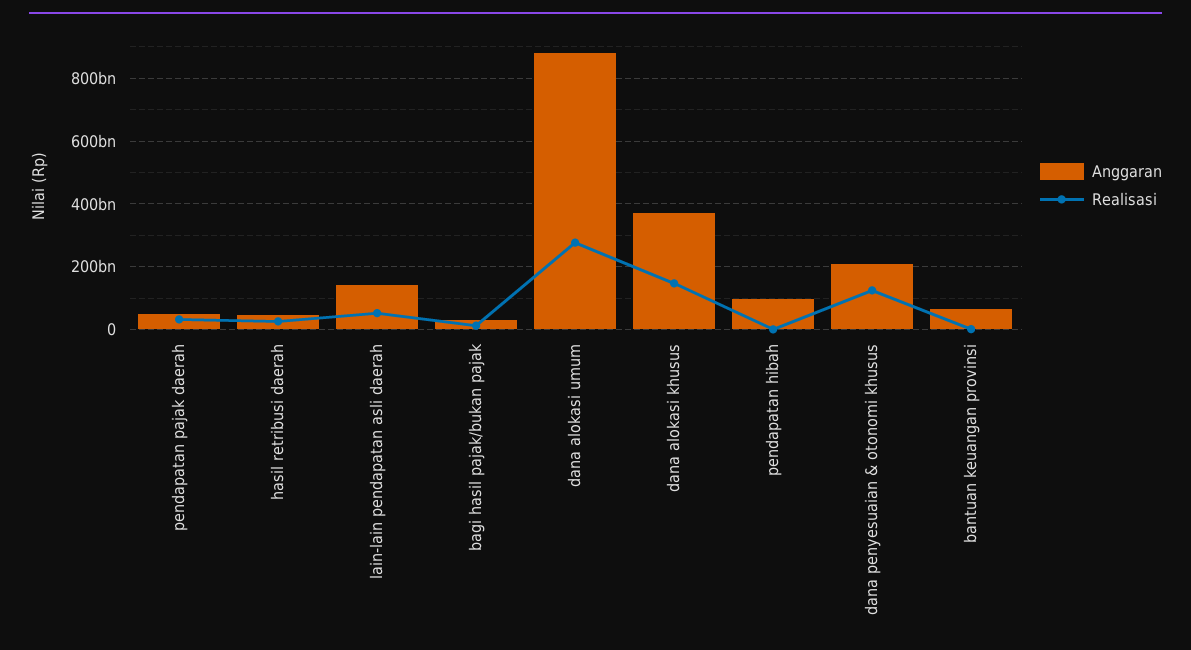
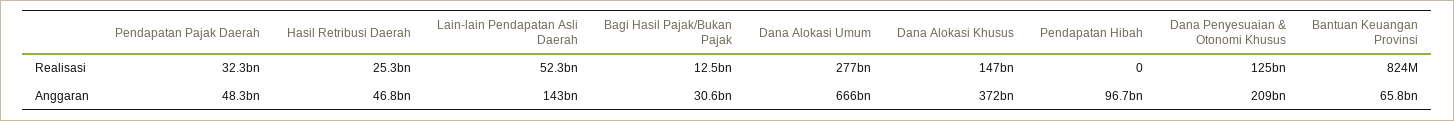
Anggaran, dana alokasi umum: 880000000000 -> 666000000000

